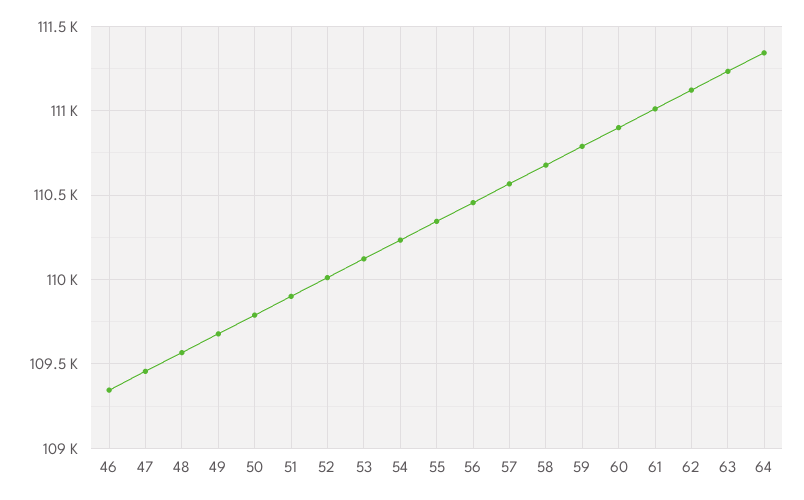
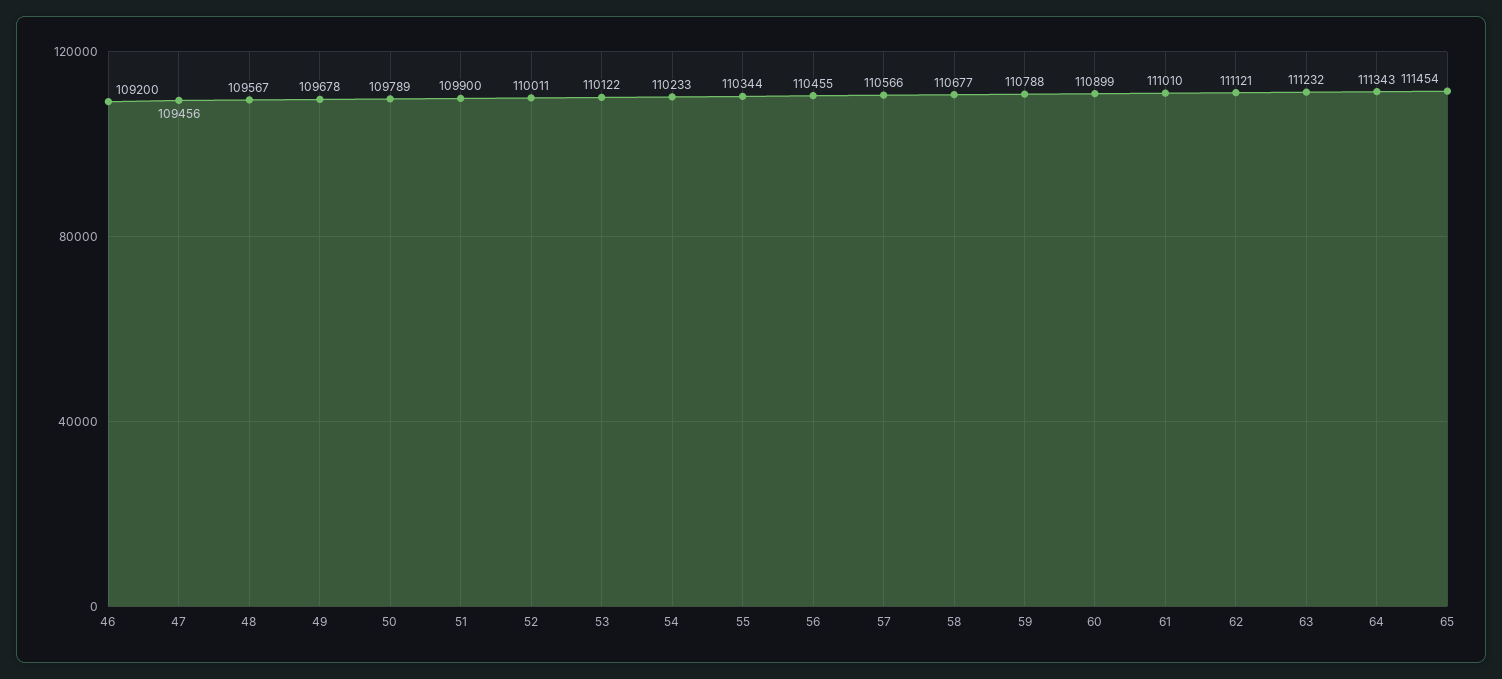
46: 109350 -> 109200
65: none -> 111454

